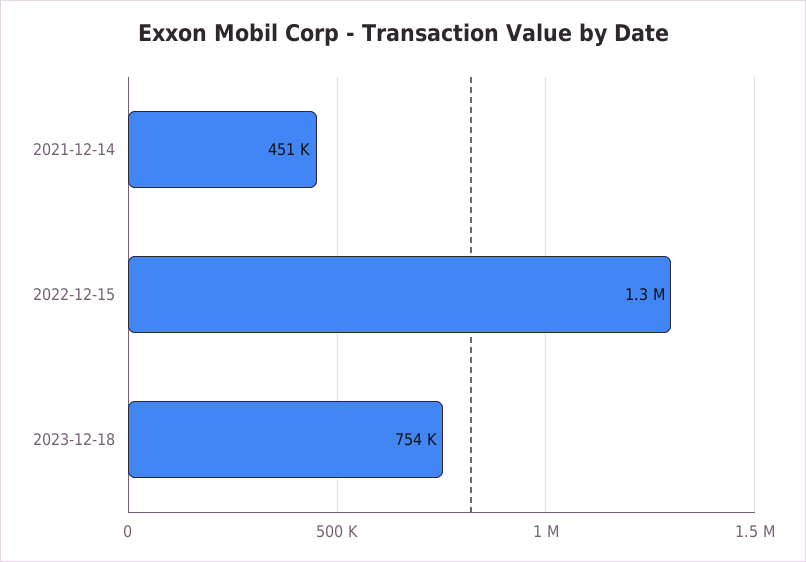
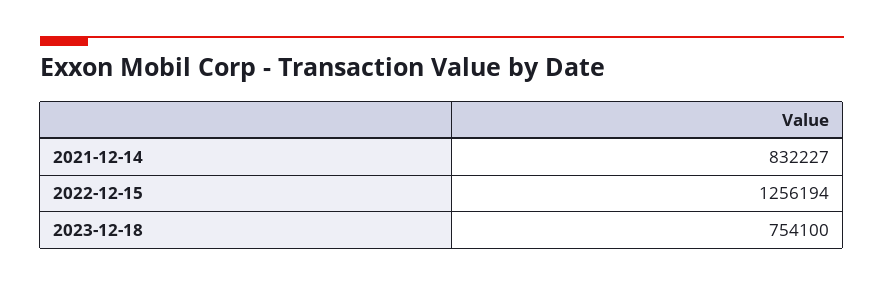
2021-12-14: 451000 -> 832227

